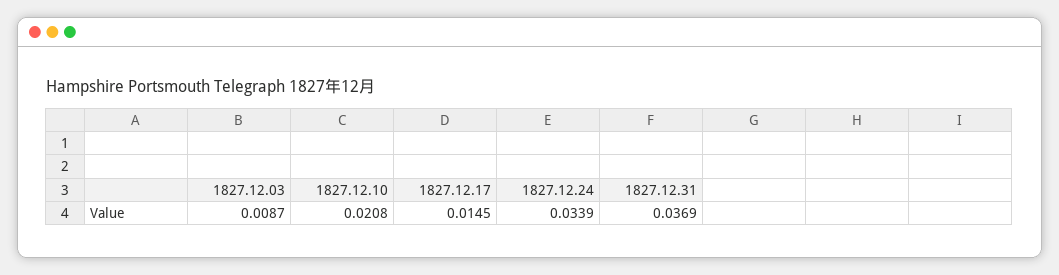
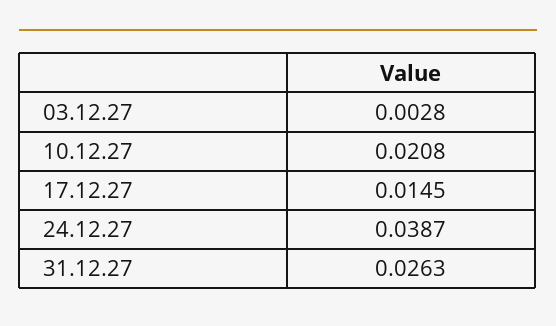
1827.12.03: 0.0087 -> 0.0028
1827.12.24: 0.0339 -> 0.0387
1827.12.31: 0.0369 -> 0.0263

